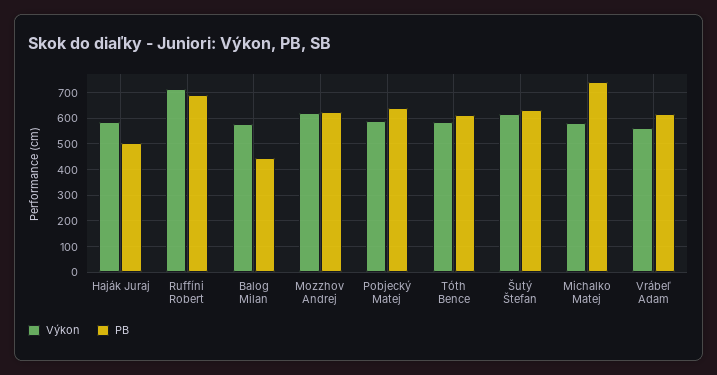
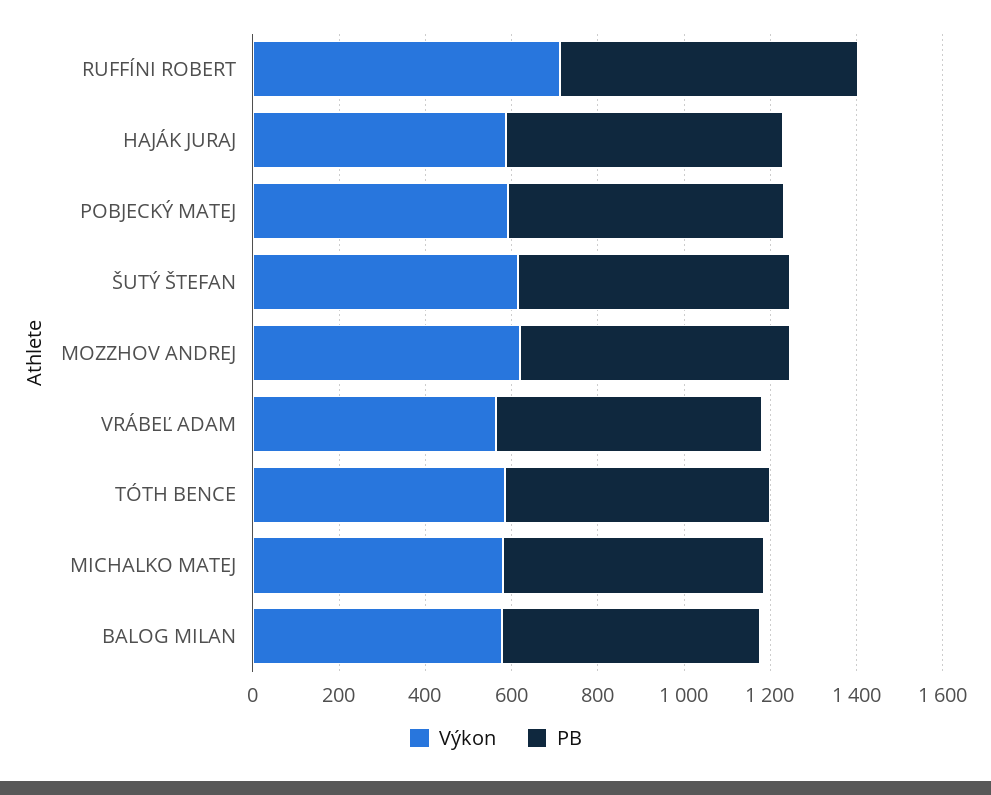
PB, Haják Juraj: 500 -> 650
PB, Balog Milan: 450 -> 600
PB, Michalko Matej: 750 -> 600

